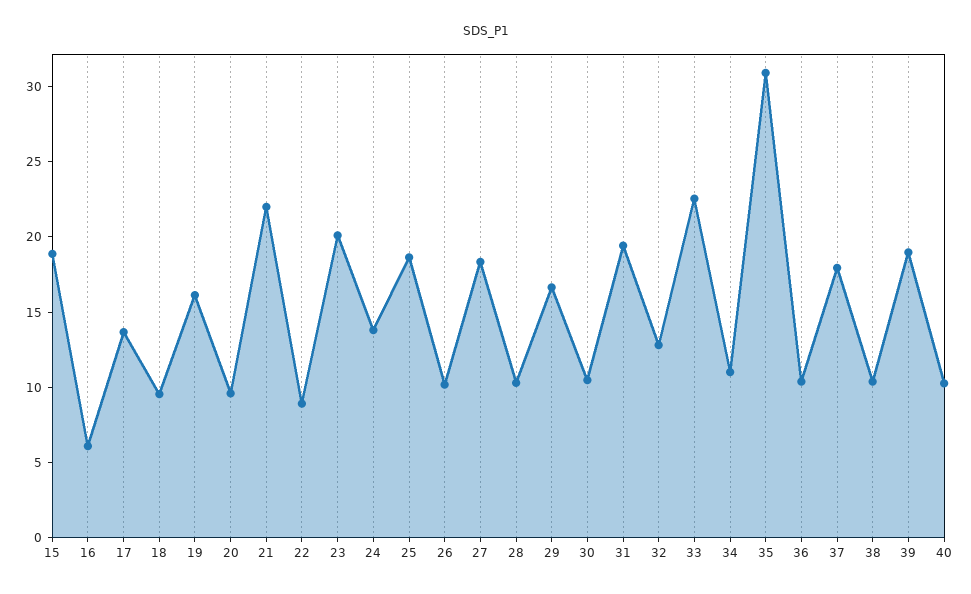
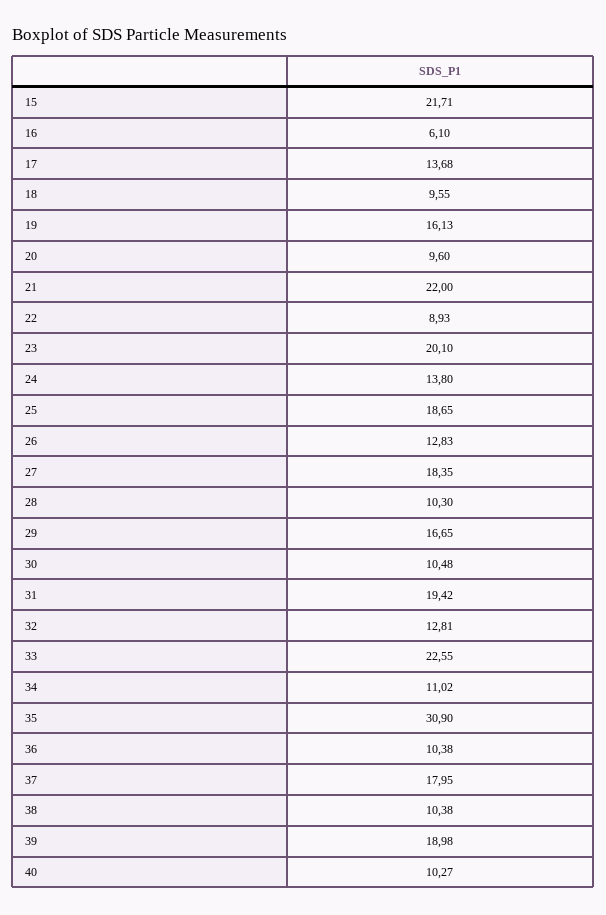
15: 19 -> 21.71
26: 10 -> 12.83

